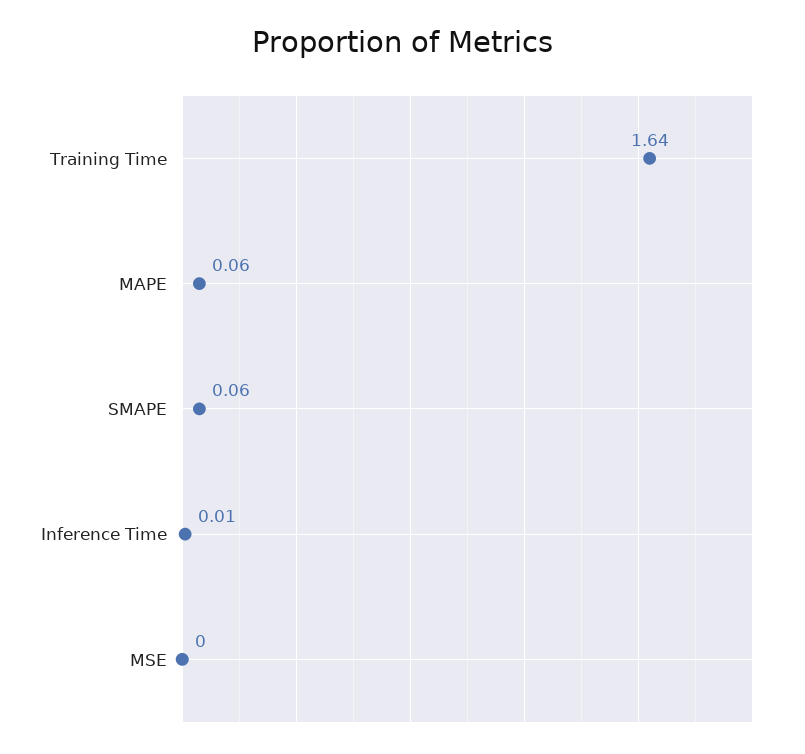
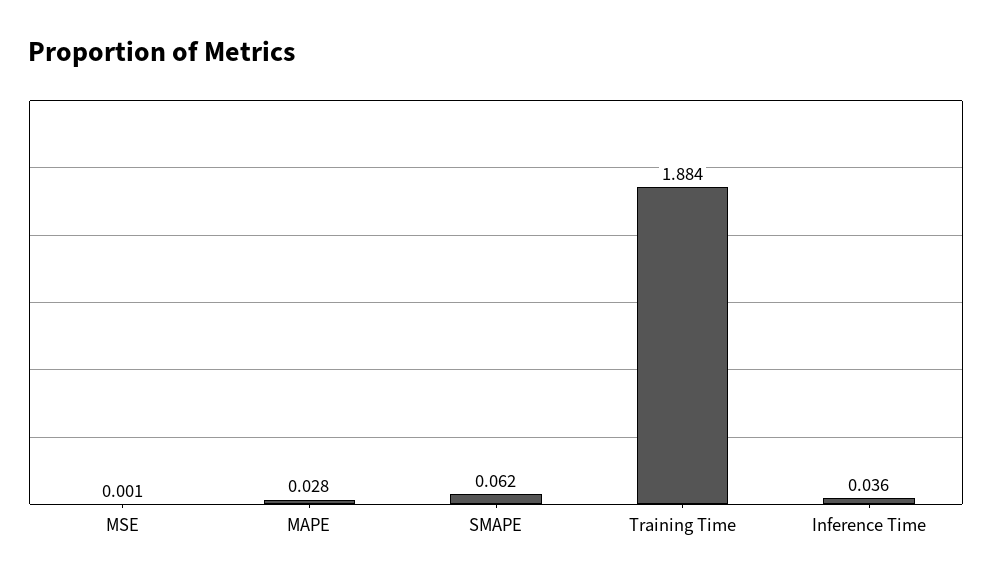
Training Time: 1.64 -> 1.884
MAPE: 0.06 -> 0.028
Inference Time: 0.01 -> 0.036

